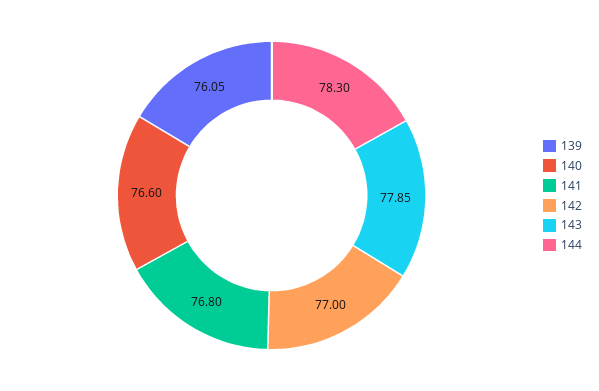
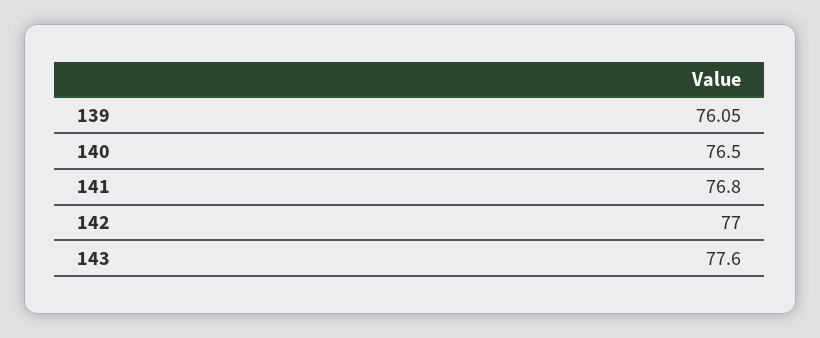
140: 76.6 -> 76.5
143: 77.85 -> 77.6
144: 78.3 -> none

